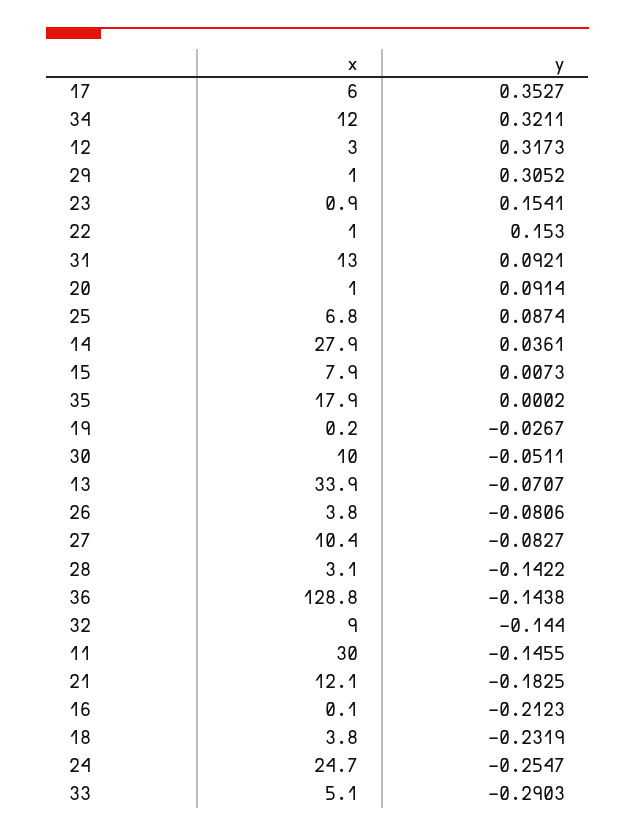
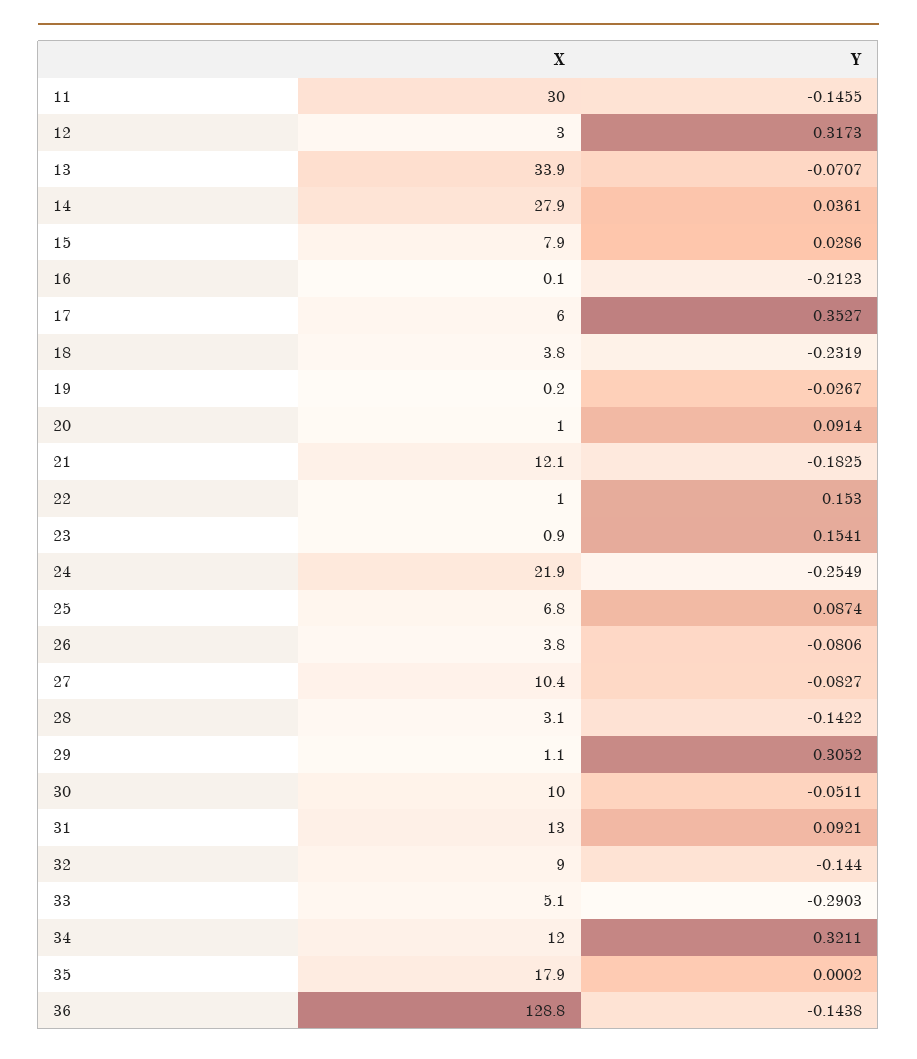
x, 29: 1 -> 1.1
y, 15: 0.0073 -> 0.0286
x, 24: 24.7 -> 21.9
y, 24: -0.2547 -> -0.2549

